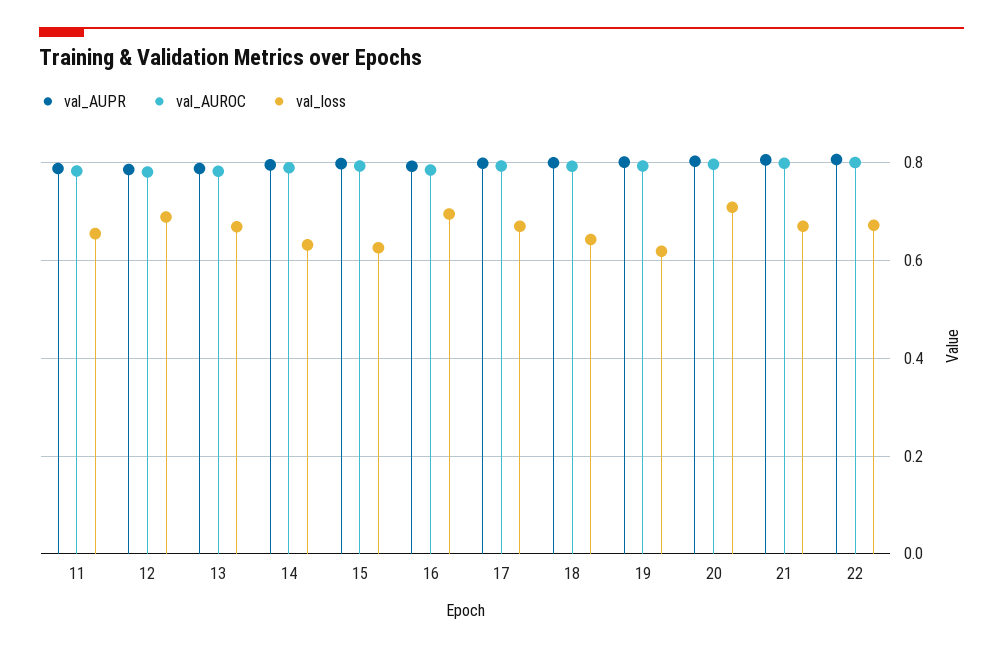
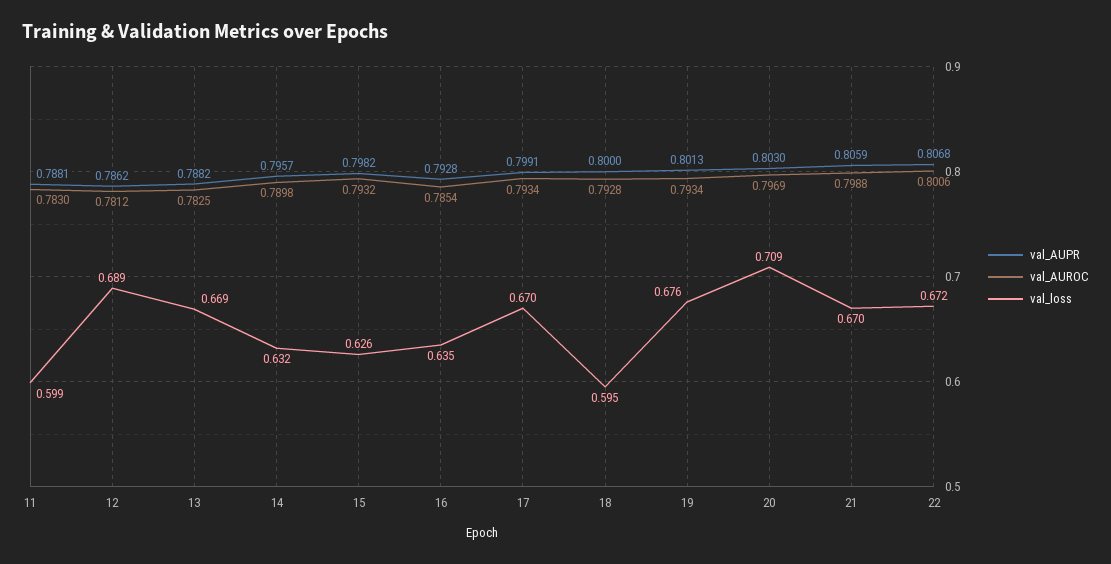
val_loss, 11: 0.66 -> 0.599
val_loss, 16: 0.7 -> 0.635
val_loss, 18: 0.64 -> 0.595
val_loss, 19: 0.62 -> 0.676

